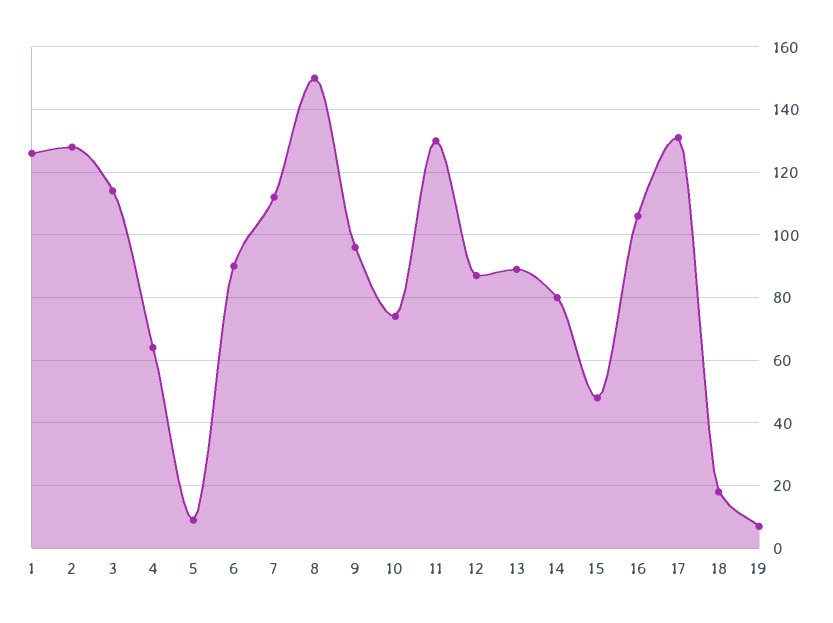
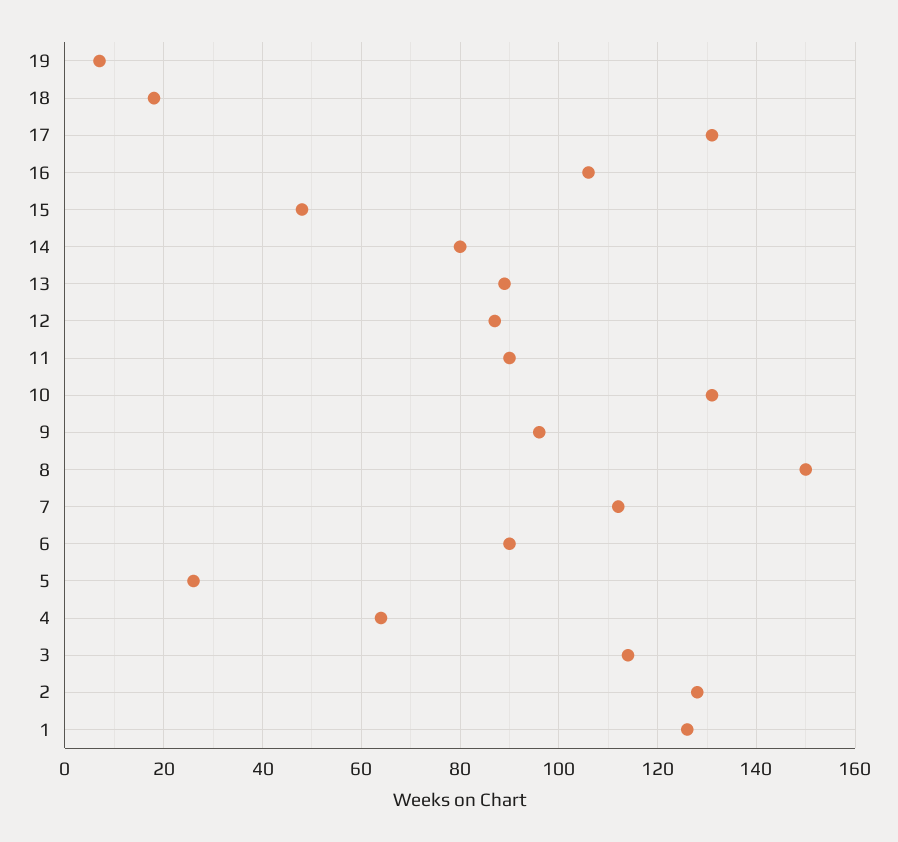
5: 10 -> 25
10: 75 -> 130
11: 130 -> 90

